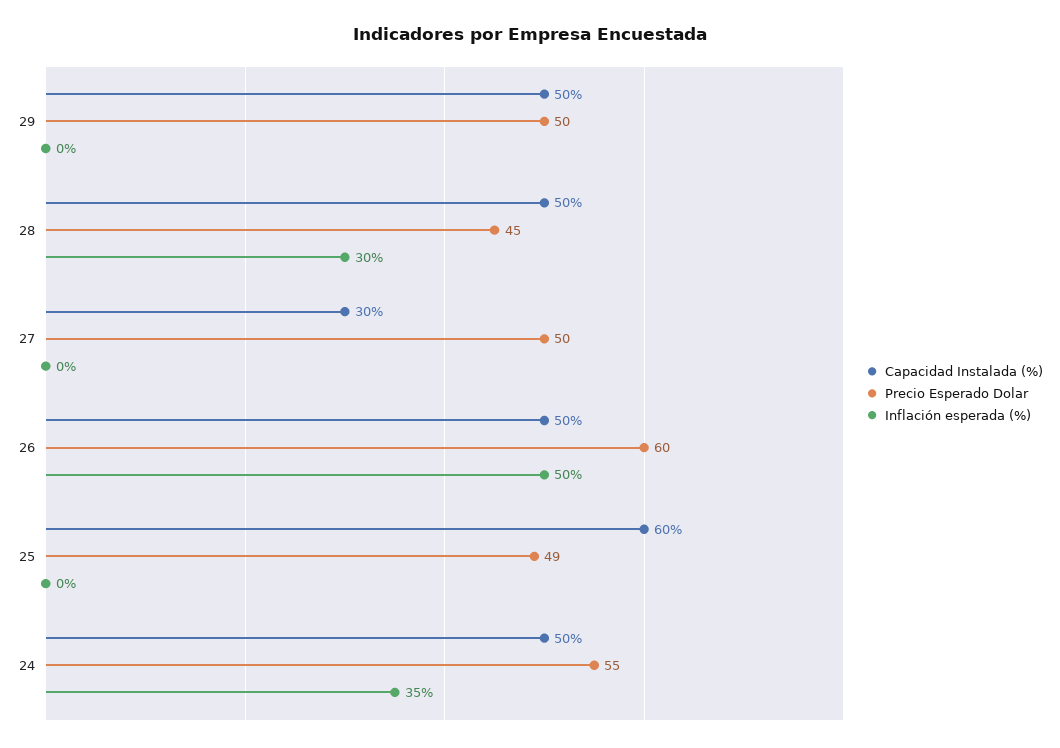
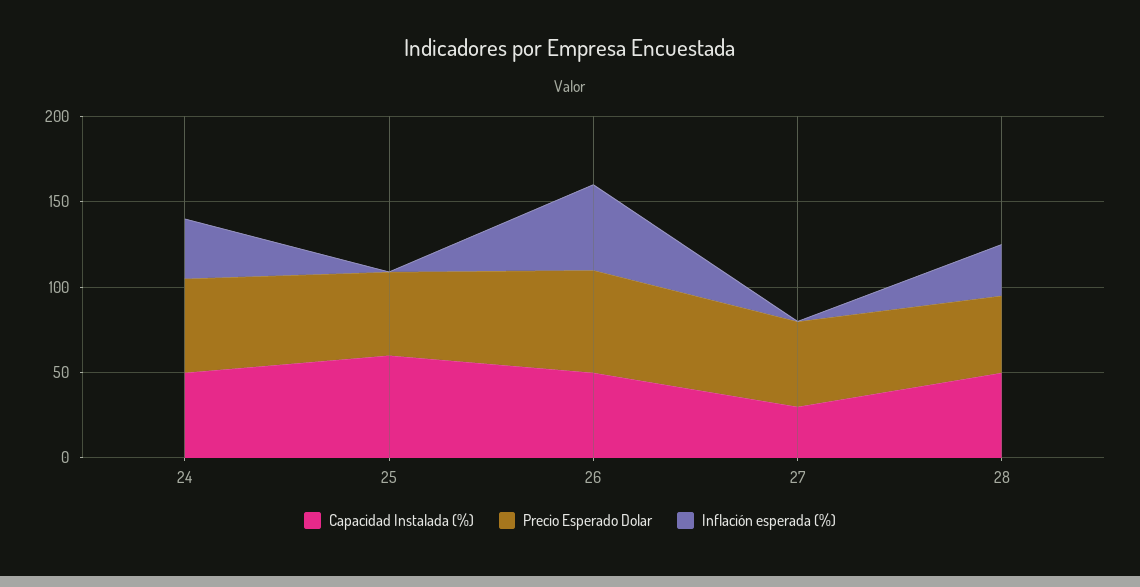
Capacidad Instalada (%), 29: 50 -> none
Precio Esperado Dolar, 29: 50 -> none
Inflación esperada (%), 29: 0 -> none

